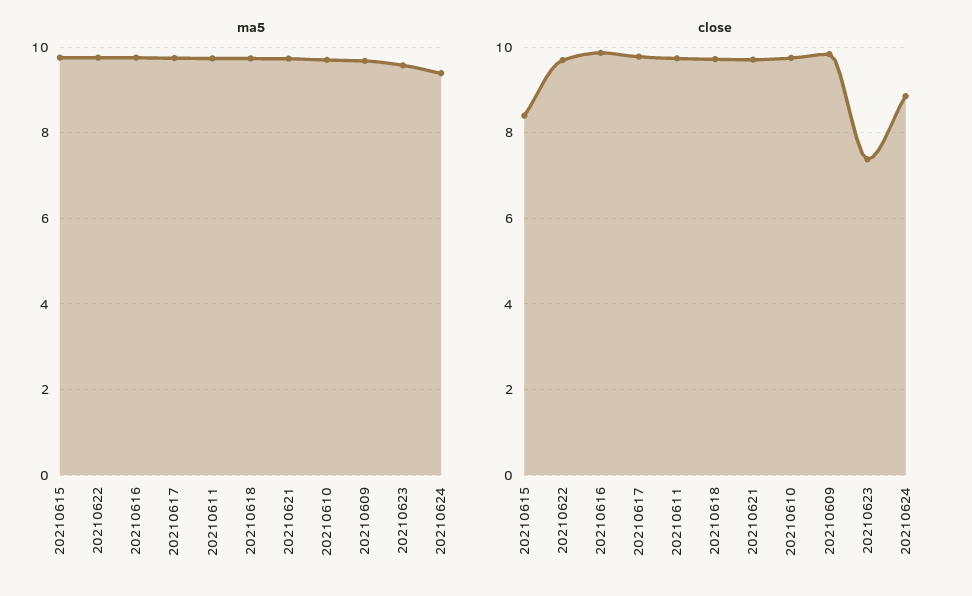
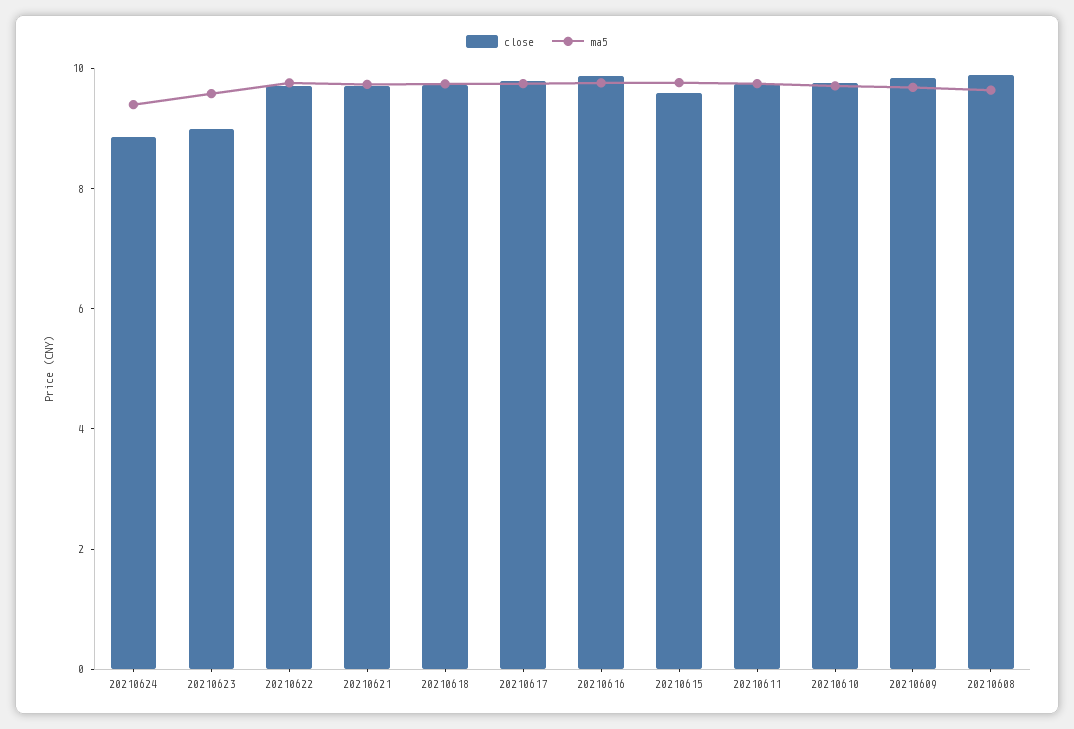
close, 20210615: 8.4 -> 9.5
close, 20210623: 7.4 -> 9
close, 20210608: none -> 10
ma5, 20210608: none -> 9.5

